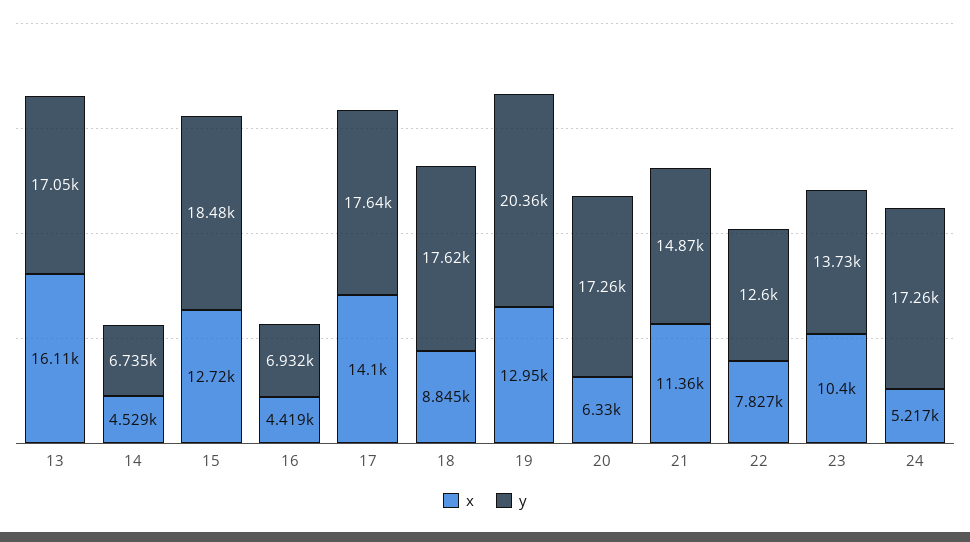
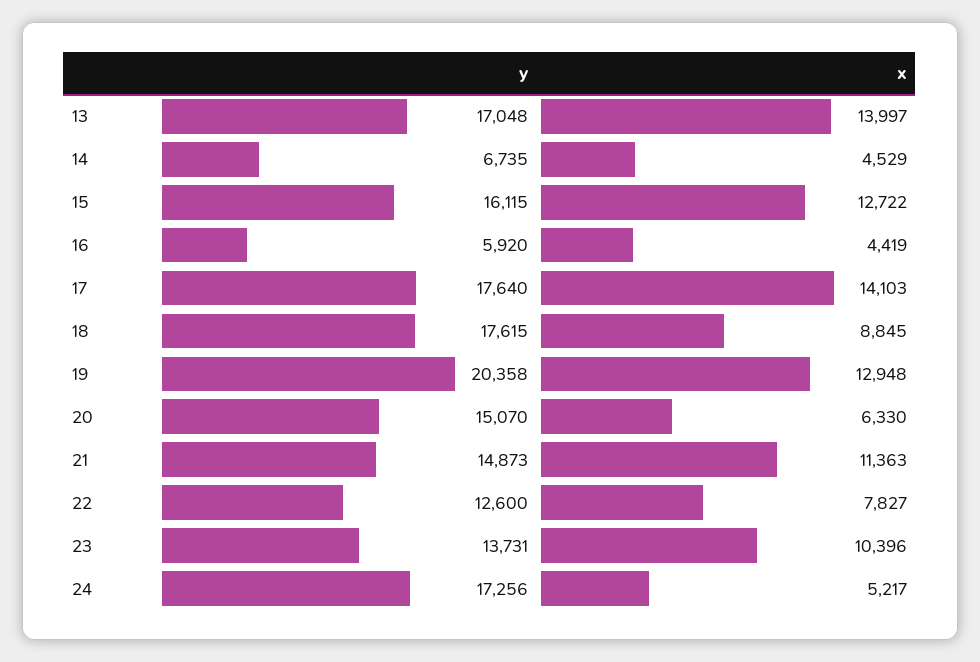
x, 13: 16110 -> 13997
y, 15: 18480 -> 16115
y, 16: 6932 -> 5920
y, 20: 17260 -> 15070

